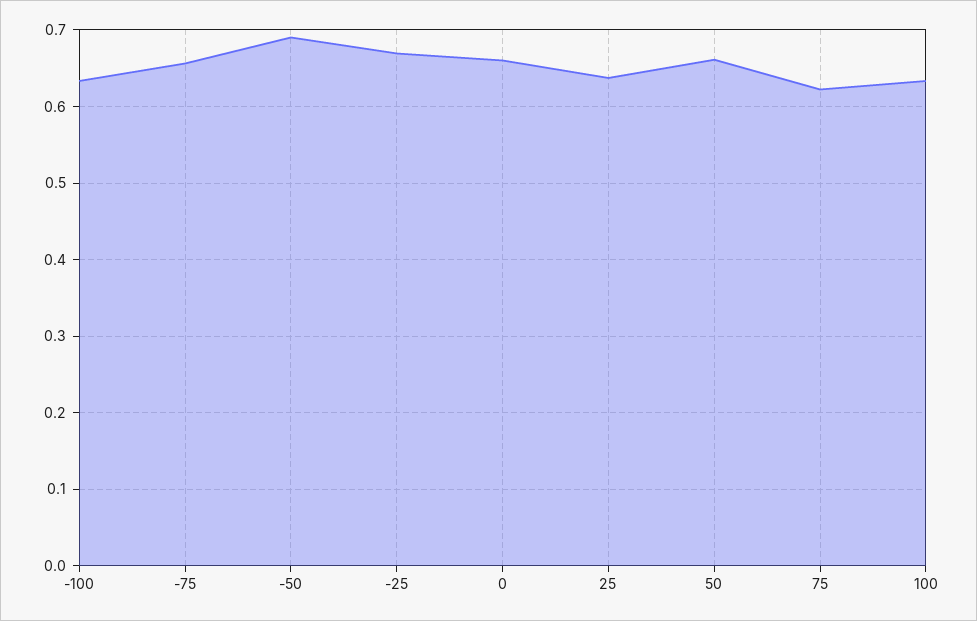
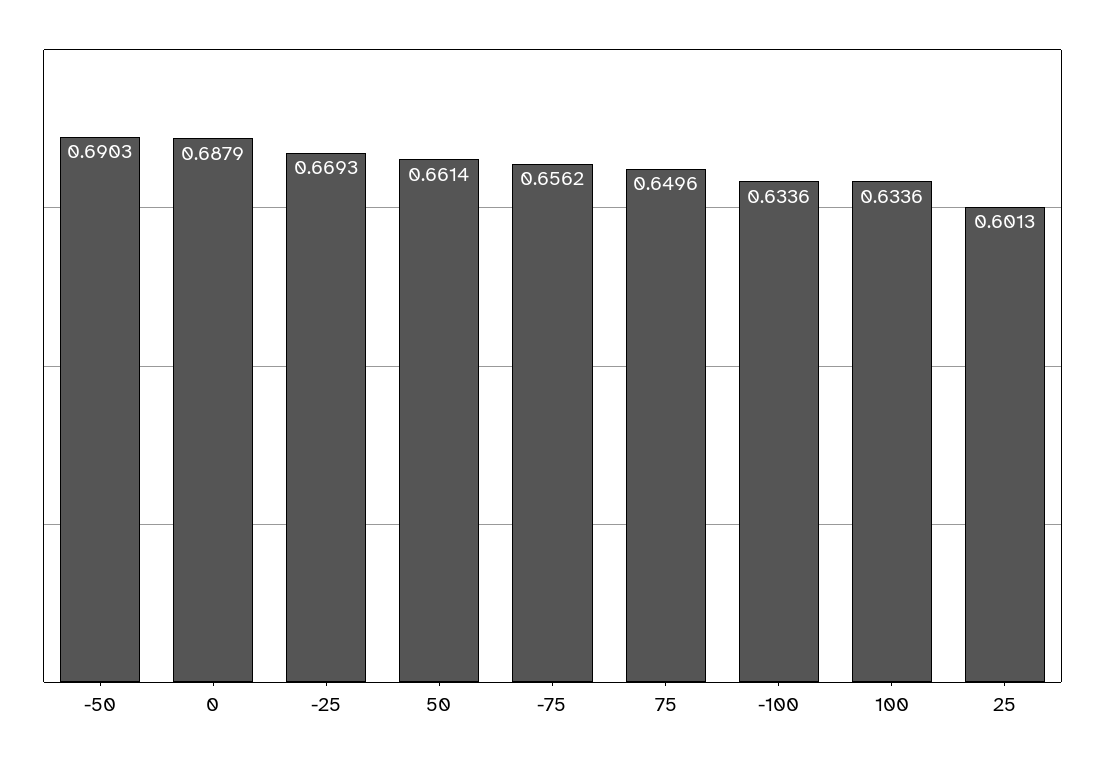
0: 0.66 -> 0.6879
25: 0.64 -> 0.6013
75: 0.62 -> 0.6496

